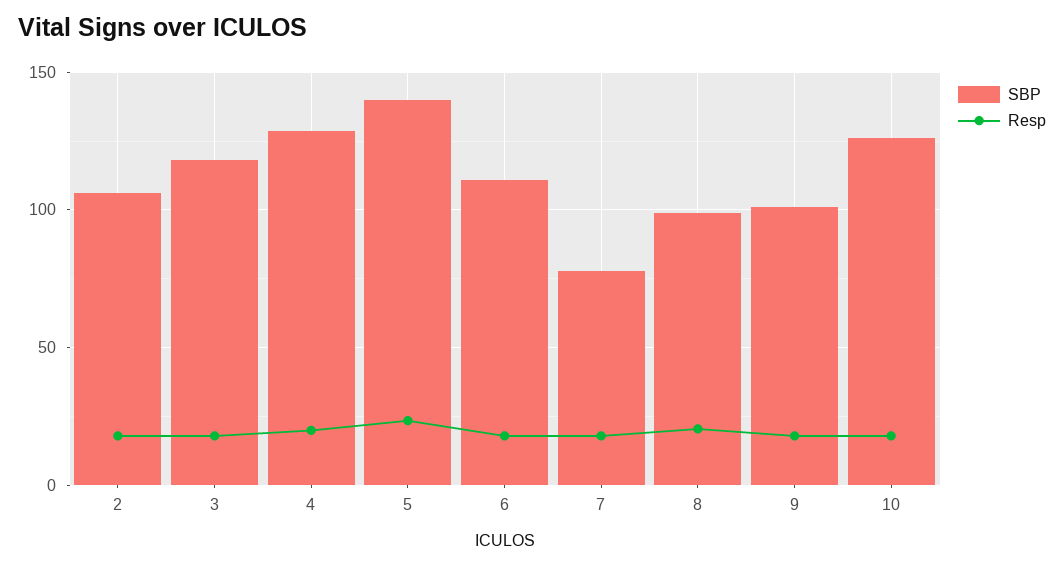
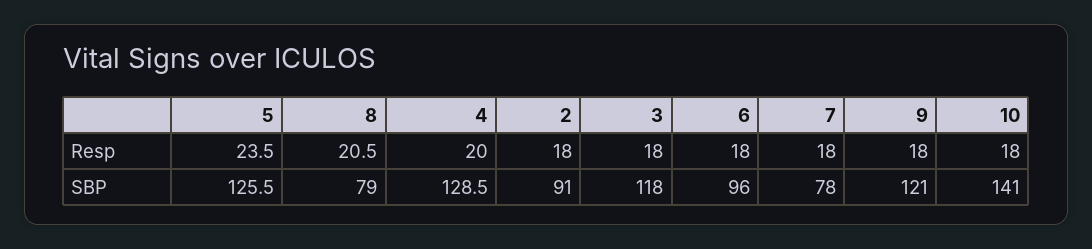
SBP, 2: 105 -> 91
SBP, 5: 140 -> 125.5
SBP, 6: 110 -> 96
SBP, 8: 100 -> 79
SBP, 9: 100 -> 121
SBP, 10: 125 -> 141

